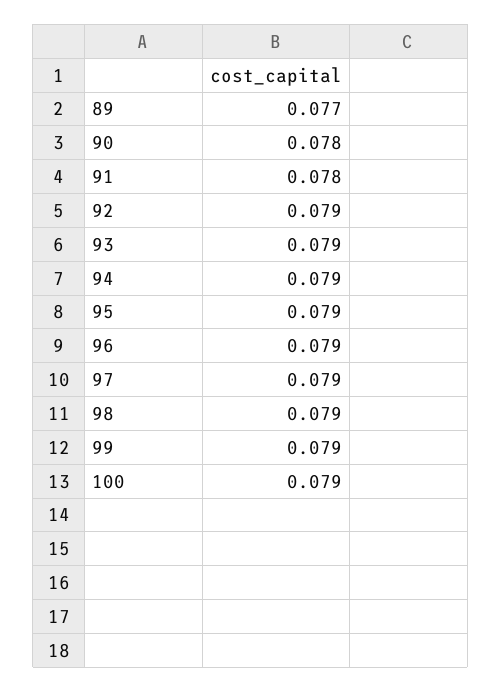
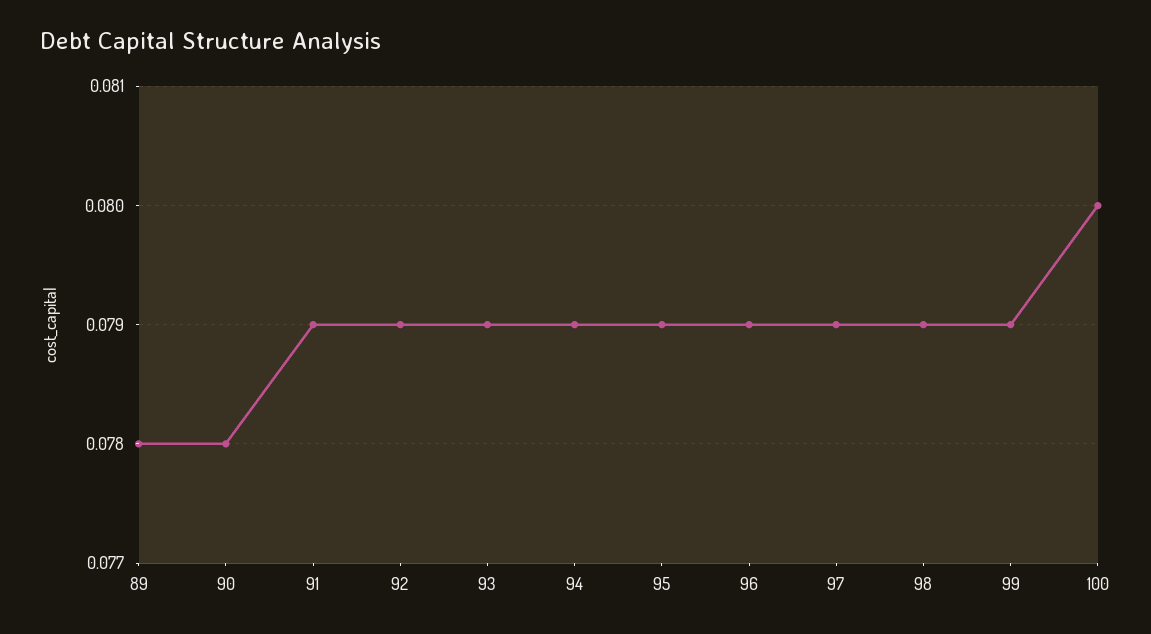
89: 0.077 -> 0.078
91: 0.078 -> 0.079
100: 0.079 -> 0.08

